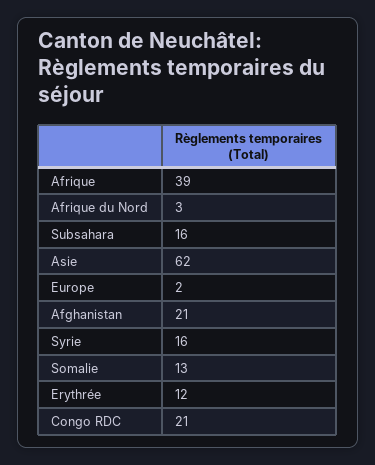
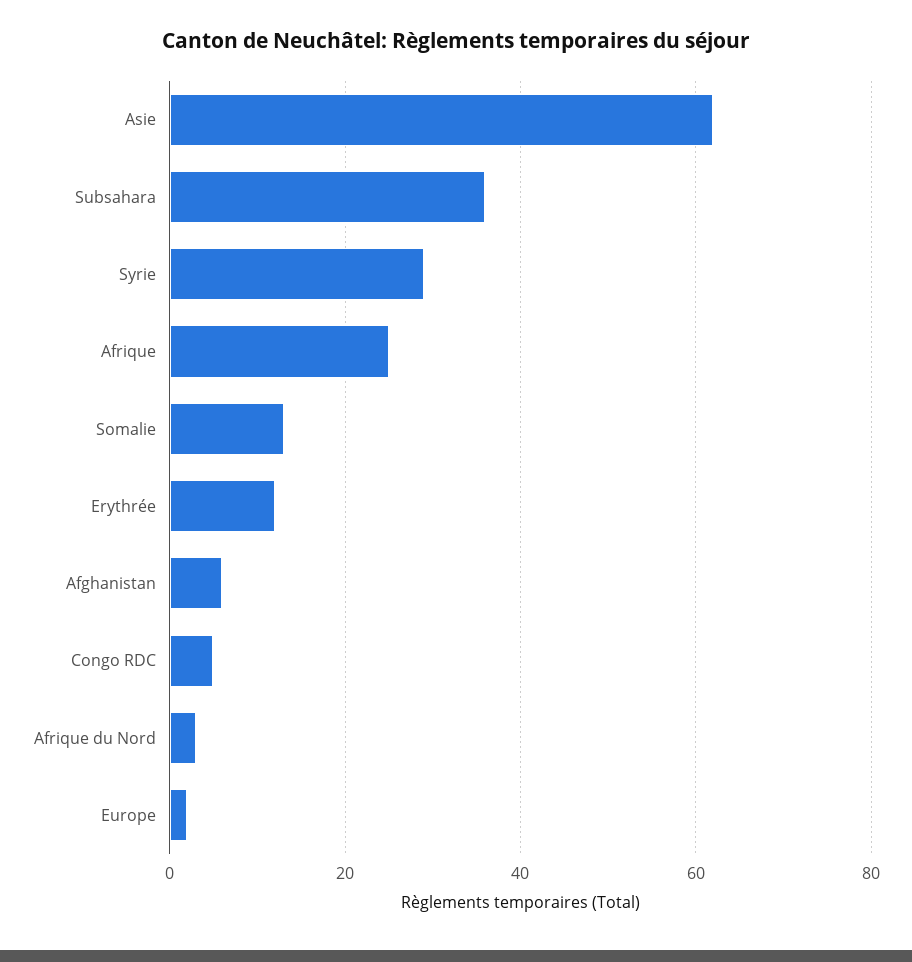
Afrique: 39 -> 25
Subsahara: 16 -> 35
Afghanistan: 21 -> 5
Syrie: 16 -> 30
Congo RDC: 21 -> 5

